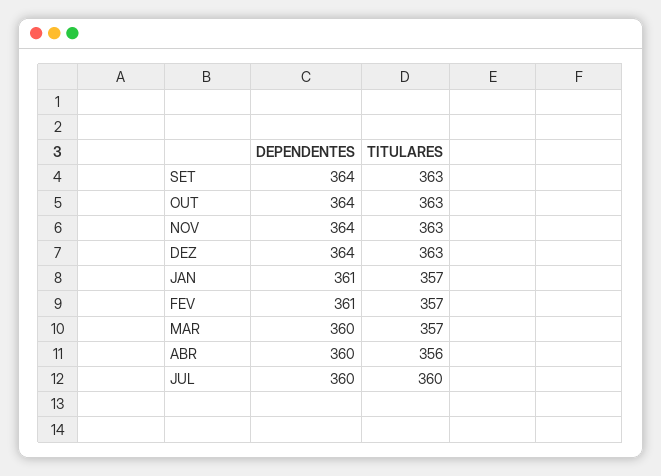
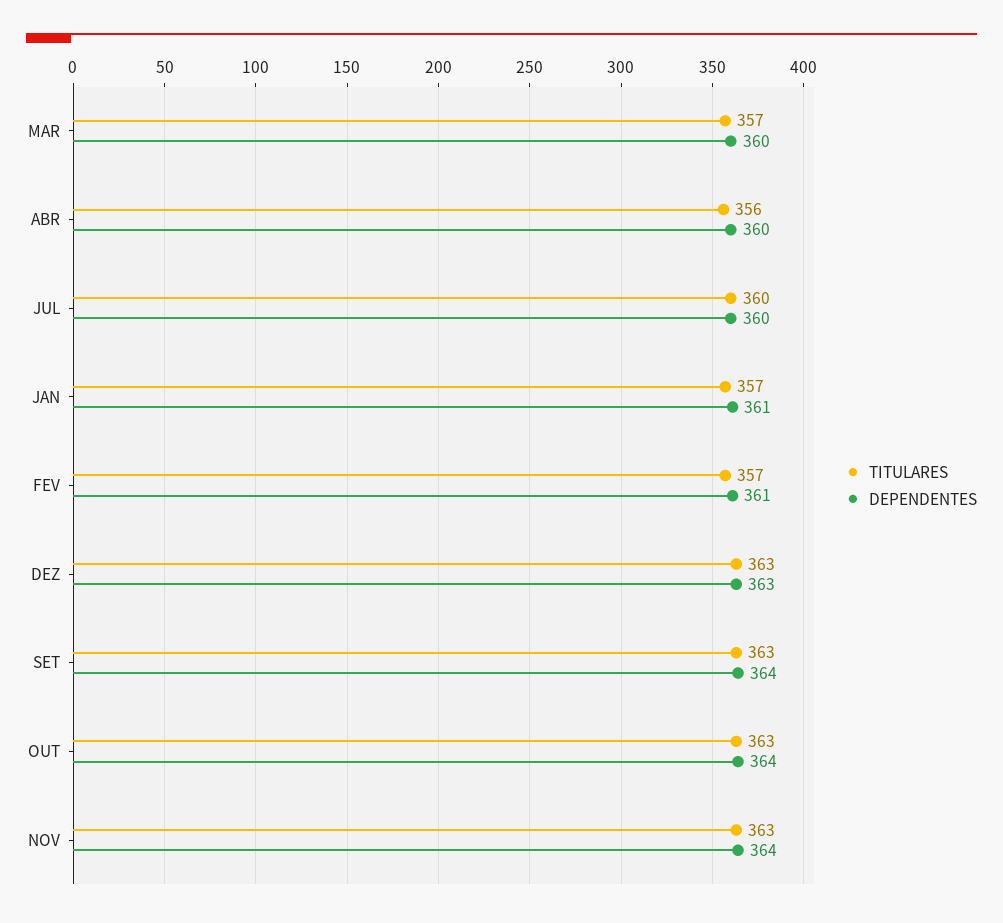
DEPENDENTES, DEZ: 364 -> 363

